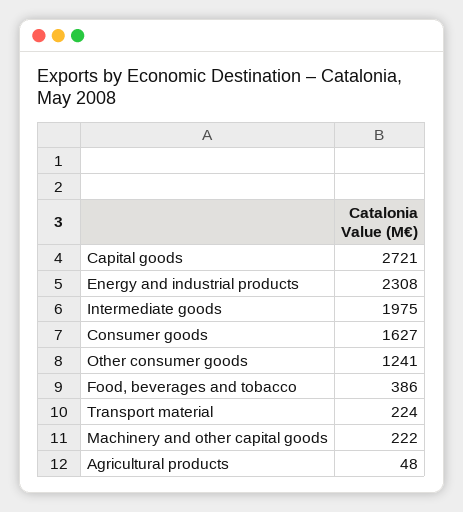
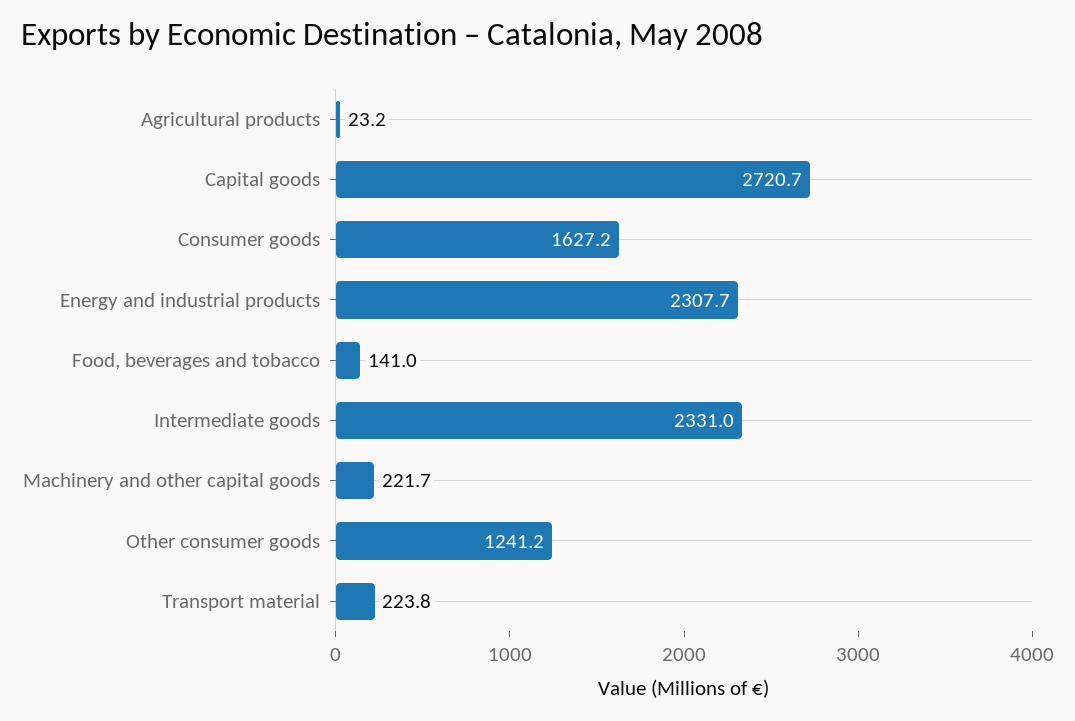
Intermediate goods: 1975 -> 2331
Food, beverages and tobacco: 386 -> 141
Agricultural products: 48 -> 23.2

